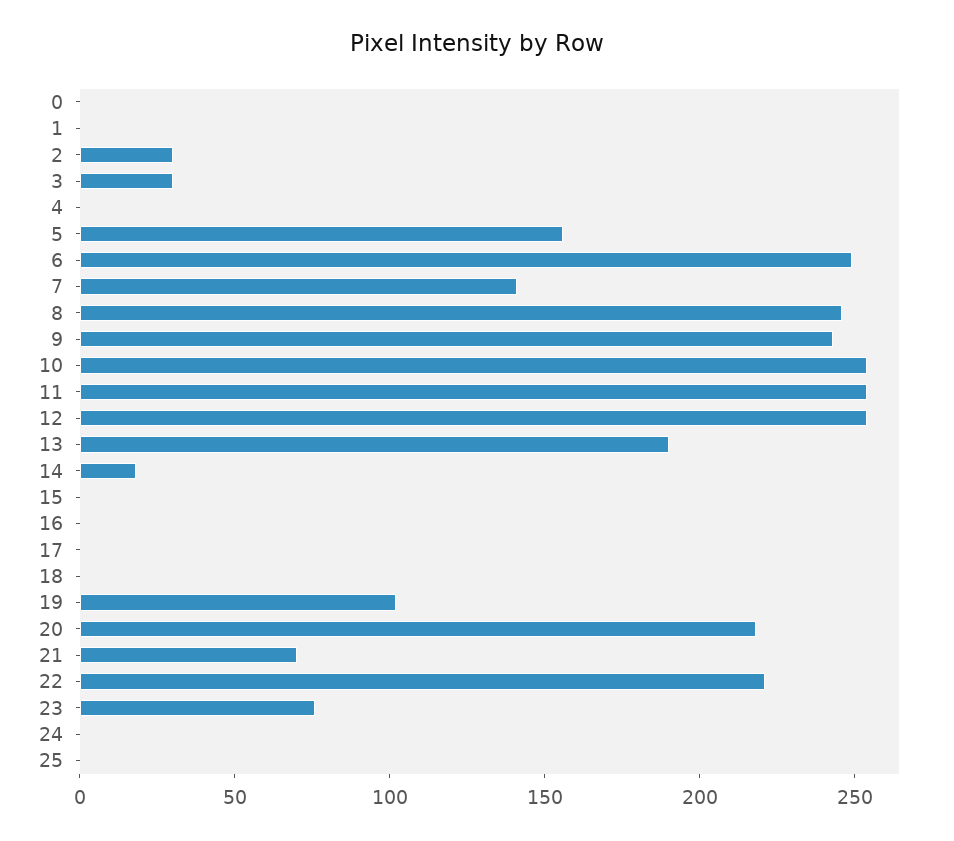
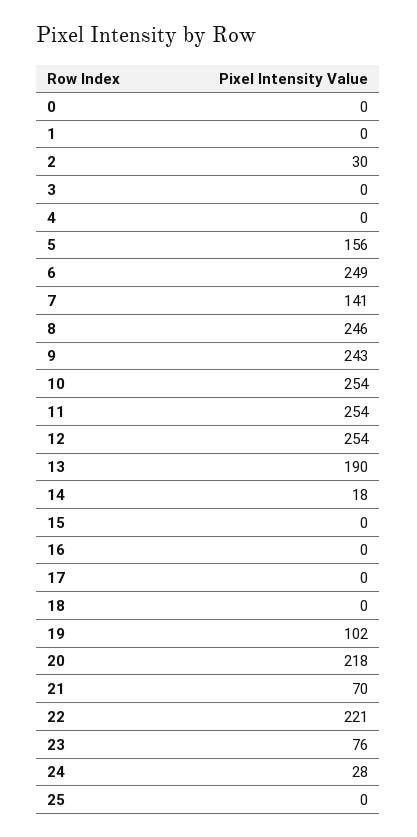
3: 30 -> 0
24: 0 -> 28

